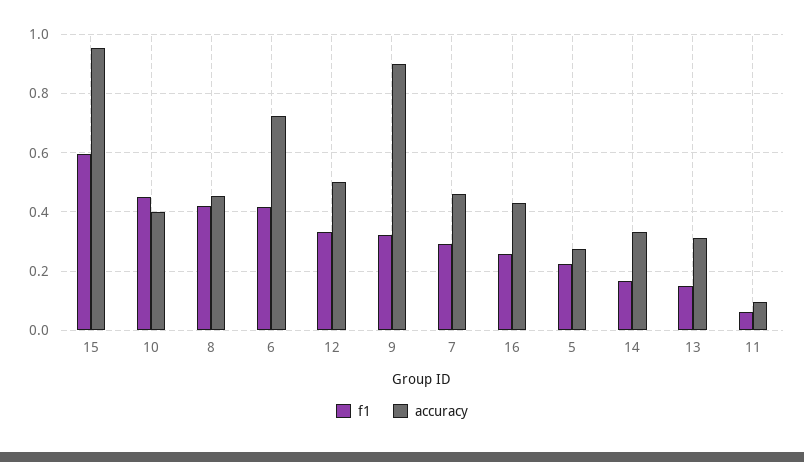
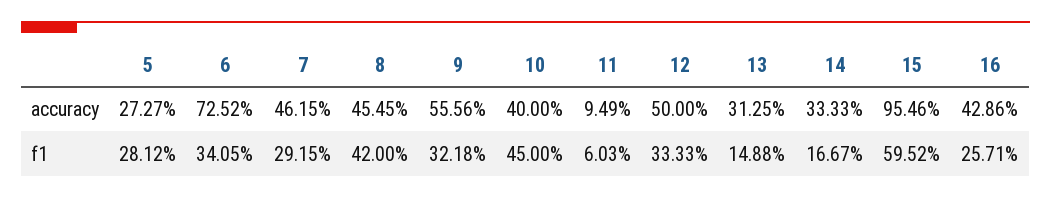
f1, 6: 0.425 -> 0.3405
accuracy, 9: 0.9 -> 0.5556
f1, 5: 0.225 -> 0.2812

